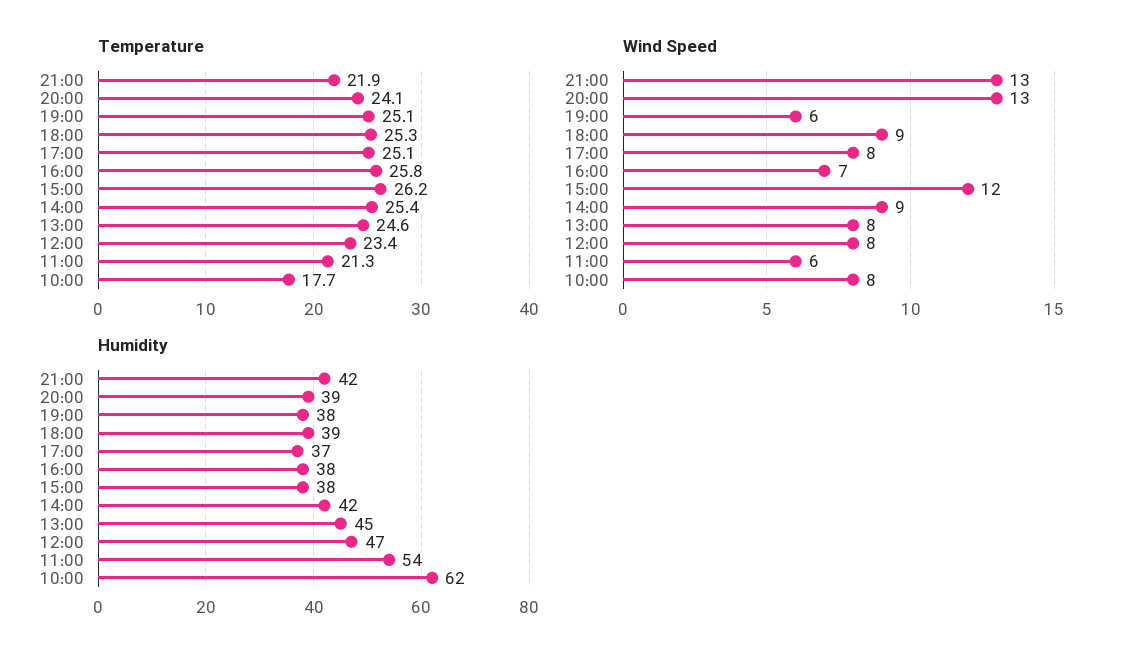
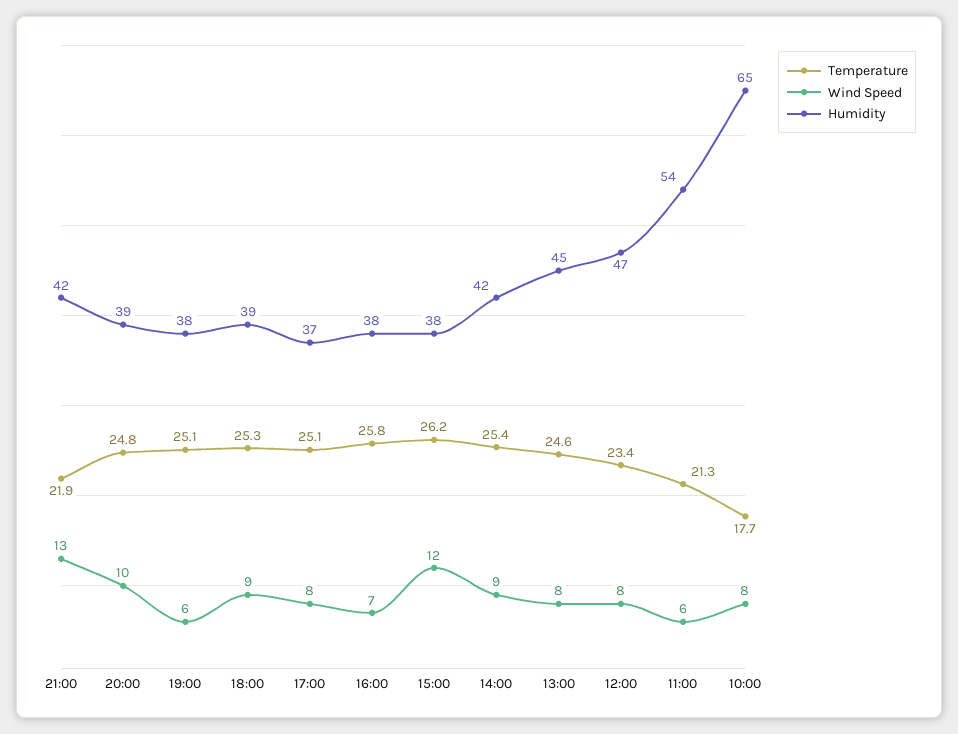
Temperature, 20:00: 24.1 -> 24.8
Wind Speed, 20:00: 13 -> 10
Humidity, 10:00: 62 -> 65

